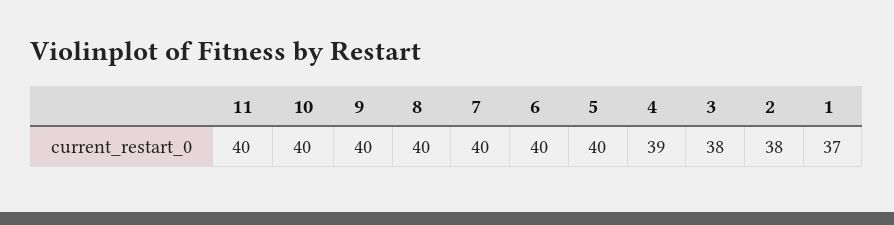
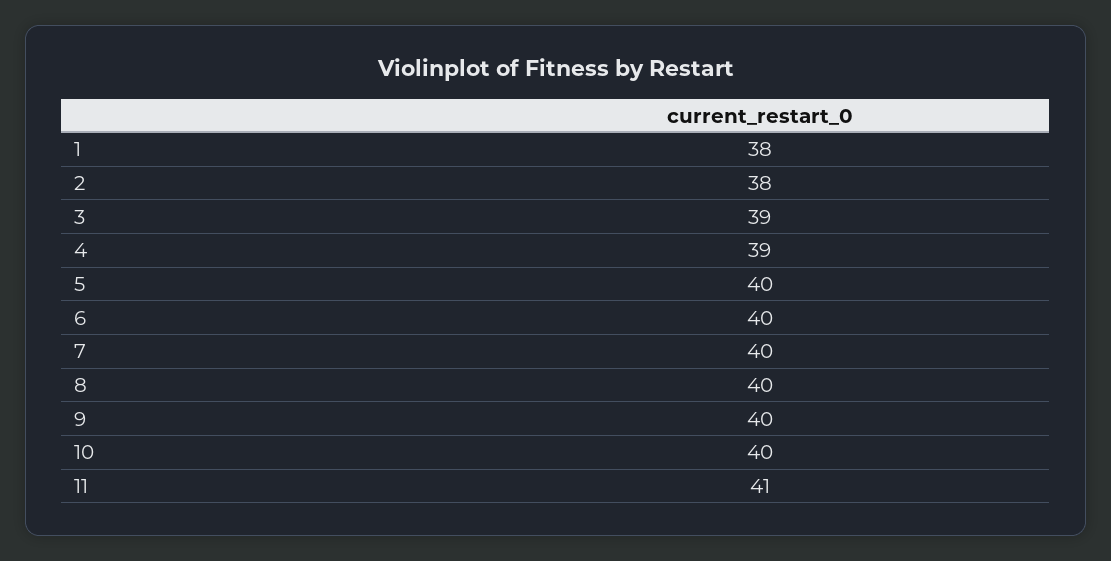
11: 40 -> 41
3: 38 -> 39
1: 37 -> 38

